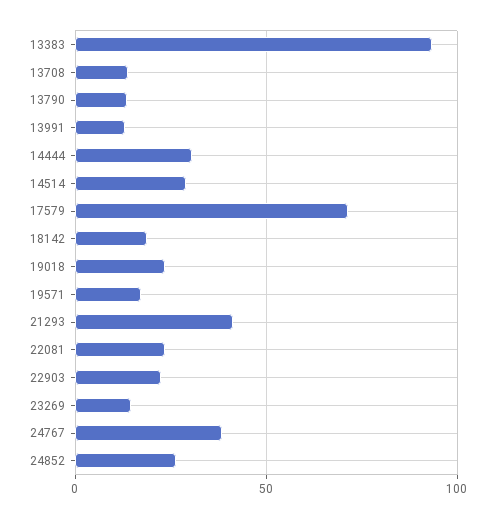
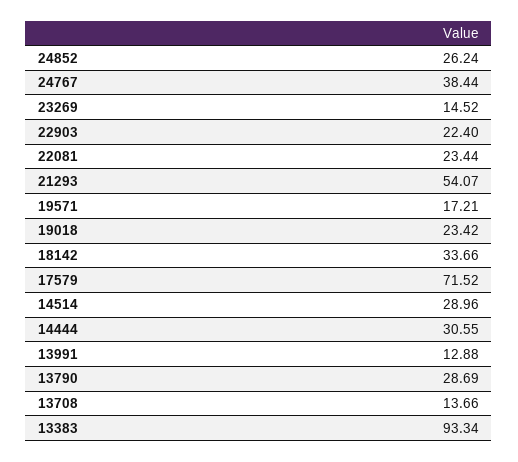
13790: 15 -> 28.69
18142: 20 -> 33.66
21293: 40 -> 54.07

